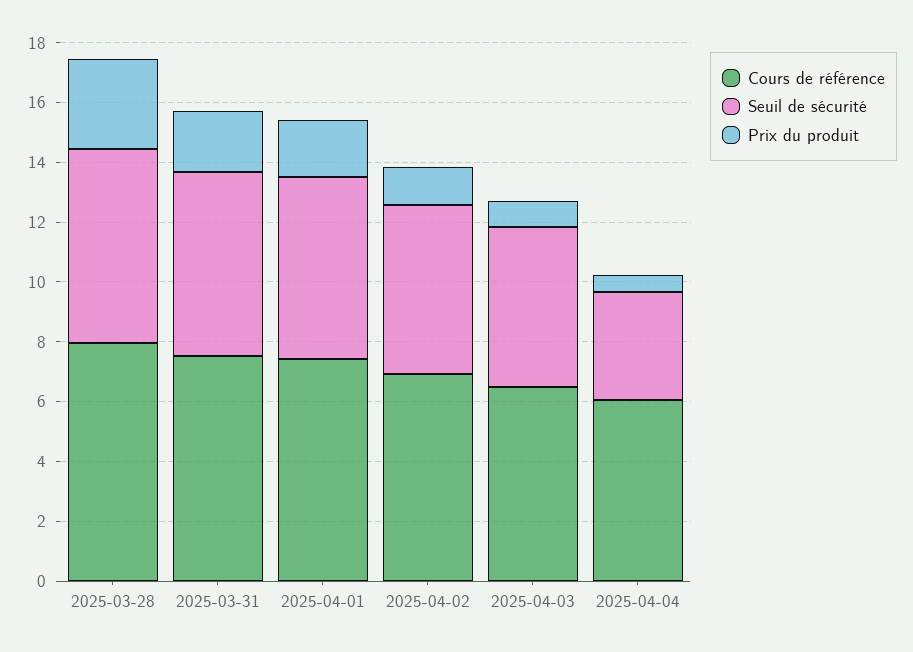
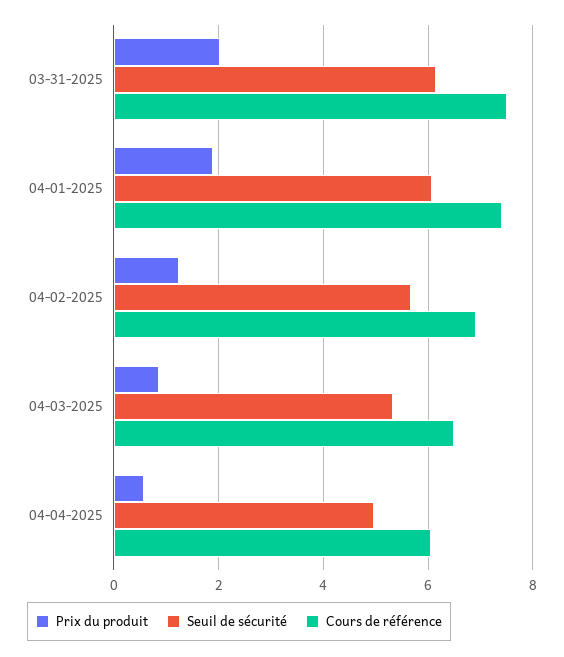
Cours de référence, 2025-03-28: 8 -> none
Seuil de sécurité, 2025-03-28: 6.5 -> none
Prix du produit, 2025-03-28: 3 -> none
Seuil de sécurité, 2025-04-04: 3.5 -> 5

